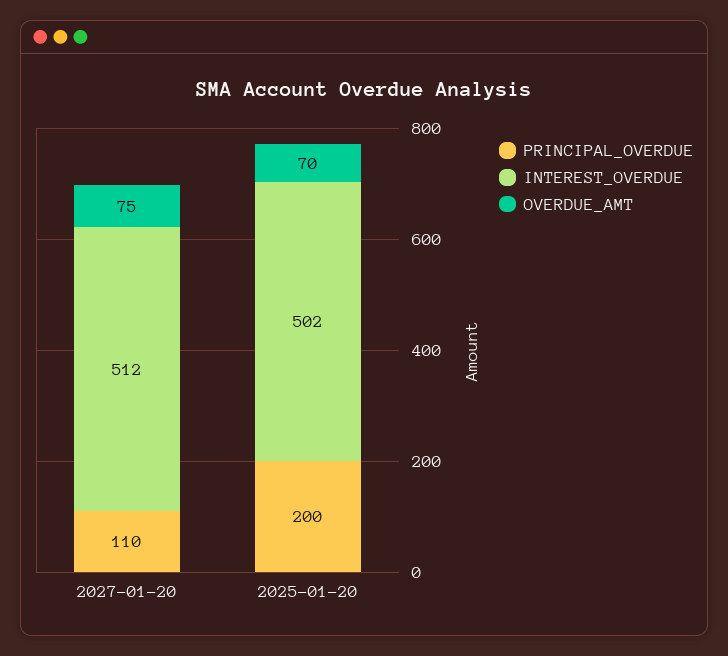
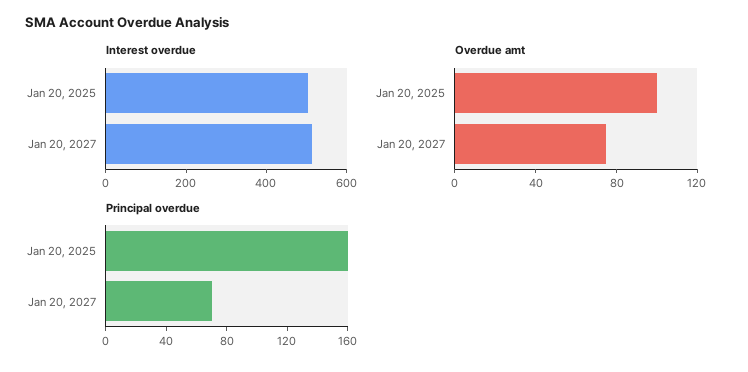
PRINCIPAL_OVERDUE, 2027-01-20: 110 -> 70
PRINCIPAL_OVERDUE, 2025-01-20: 200 -> 160
OVERDUE_AMT, 2025-01-20: 70 -> 100

